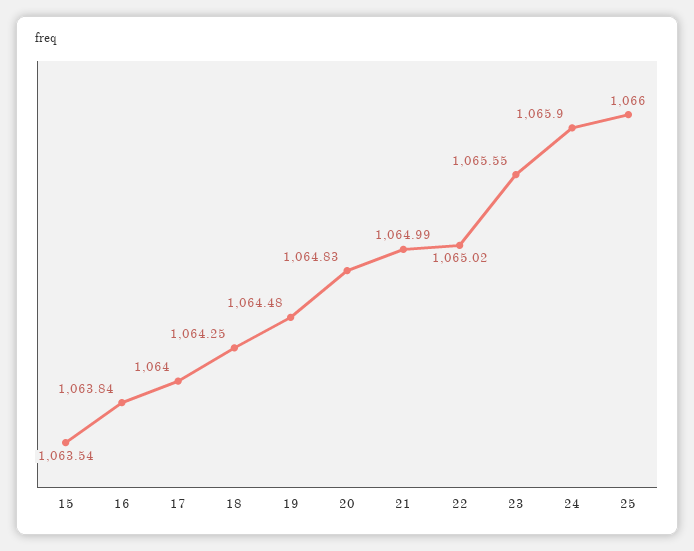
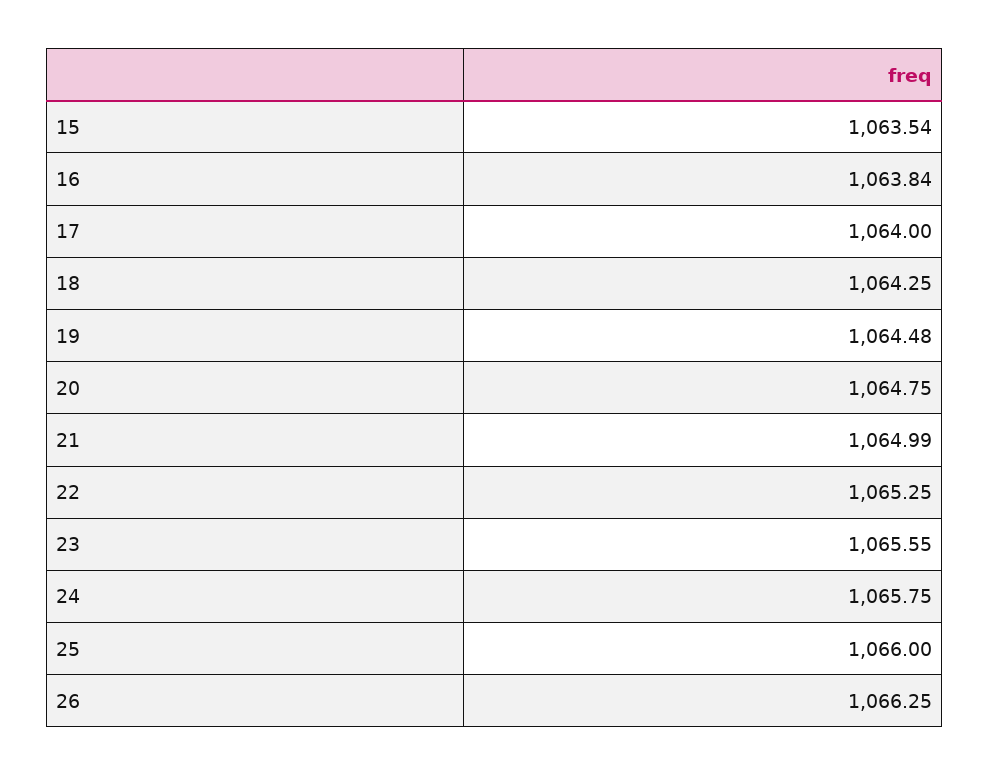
20: 1064.83 -> 1064.75
22: 1065.02 -> 1065.25
24: 1065.9 -> 1065.75
26: none -> 1066.25

